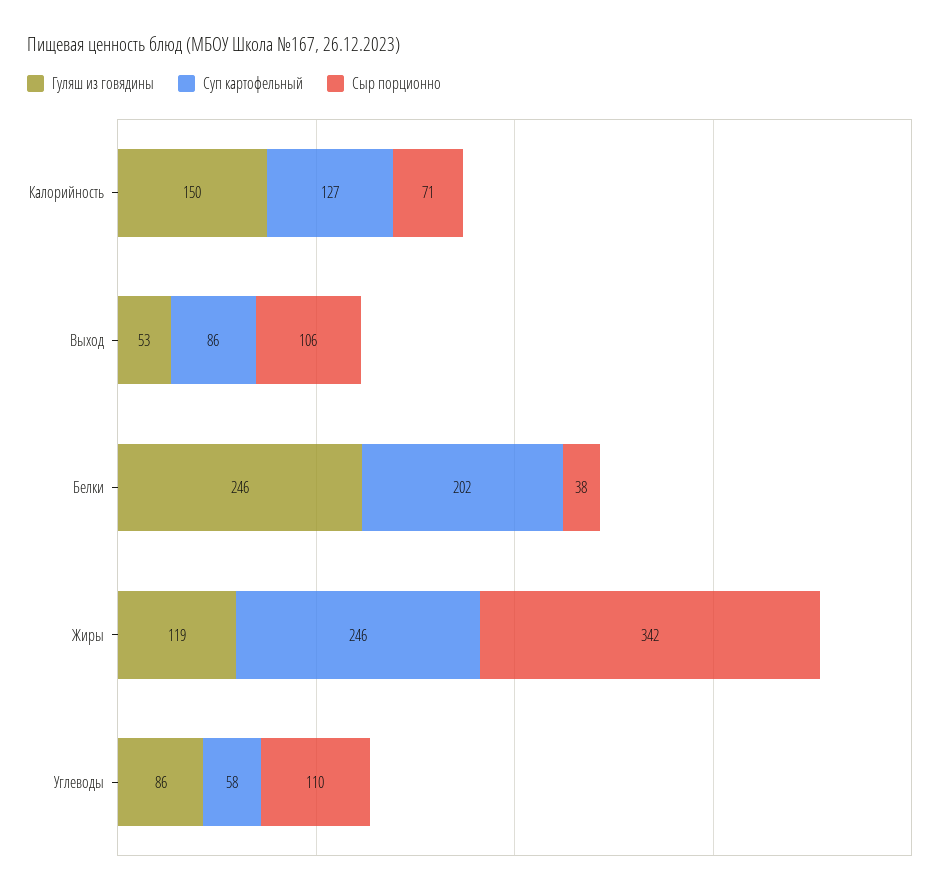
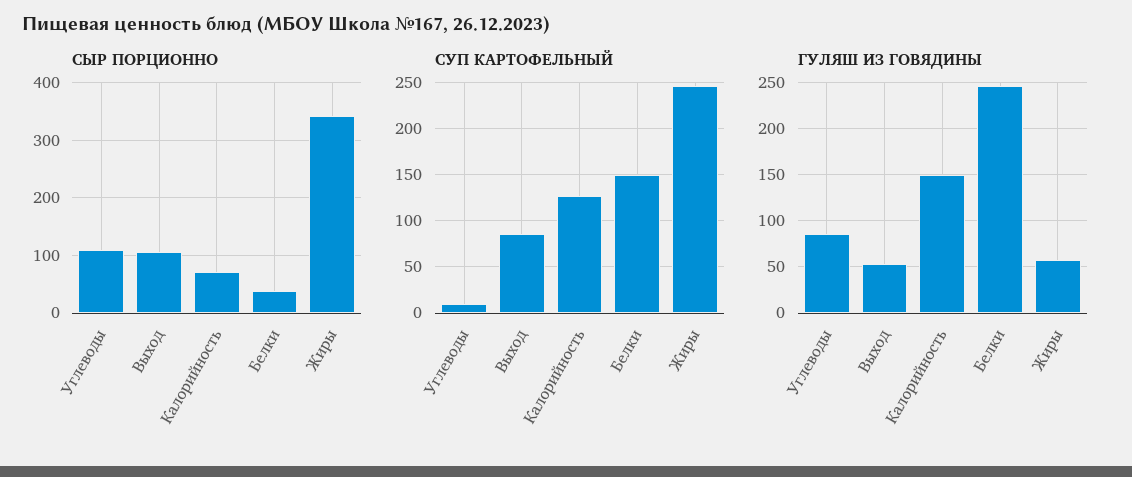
Суп картофельный, Белки: 202 -> 150
Гуляш из говядины, Жиры: 119 -> 60
Суп картофельный, Углеводы: 58 -> 10

